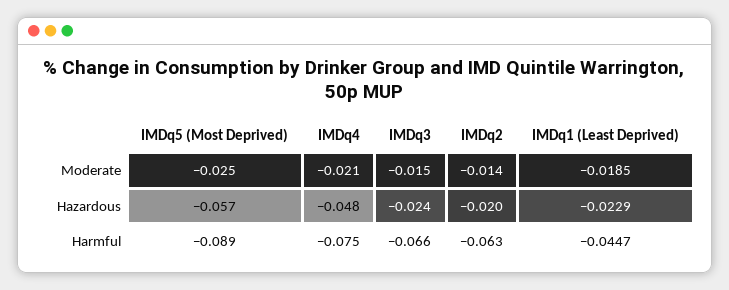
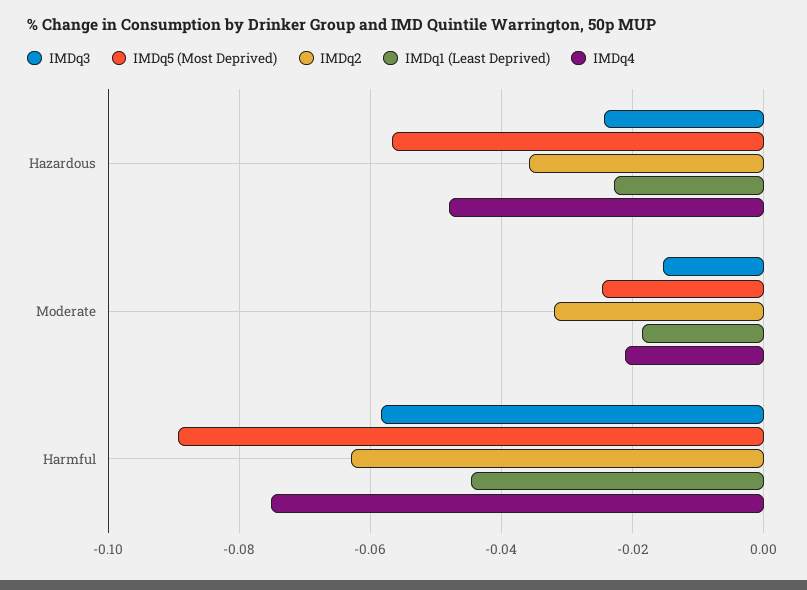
IMDq2, Moderate: -0.014 -> -0.032
IMDq2, Hazardous: -0.02 -> -0.036
IMDq3, Harmful: -0.066 -> -0.058

